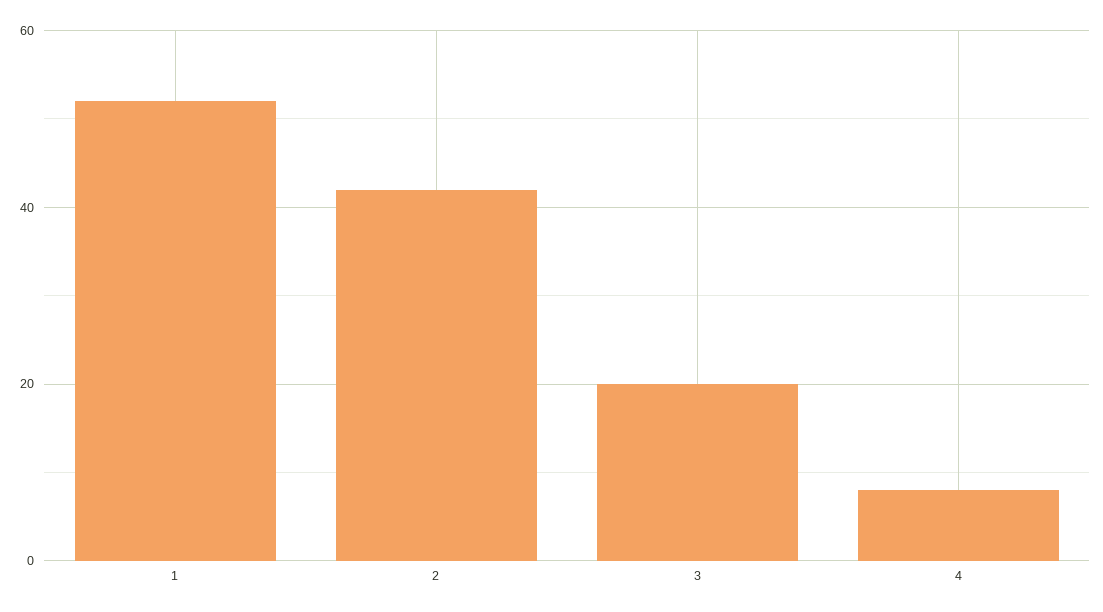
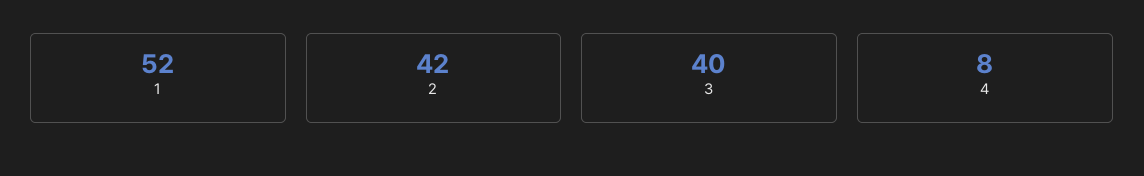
3: 20 -> 40

